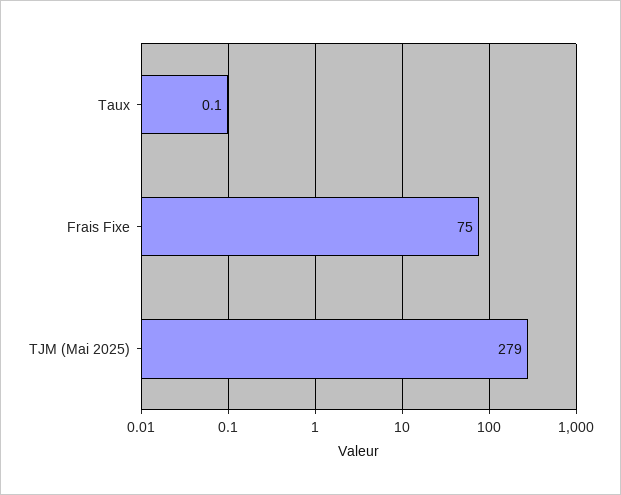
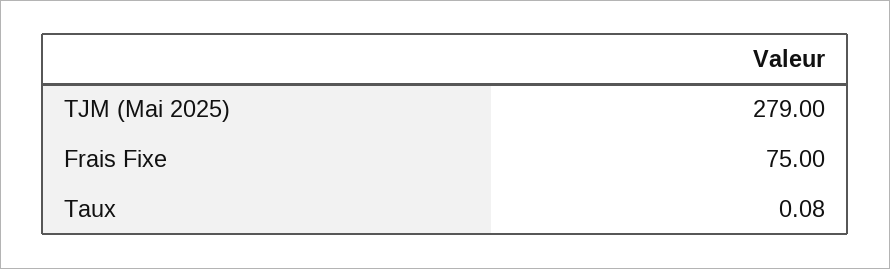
Taux: 0.1 -> 0.08

